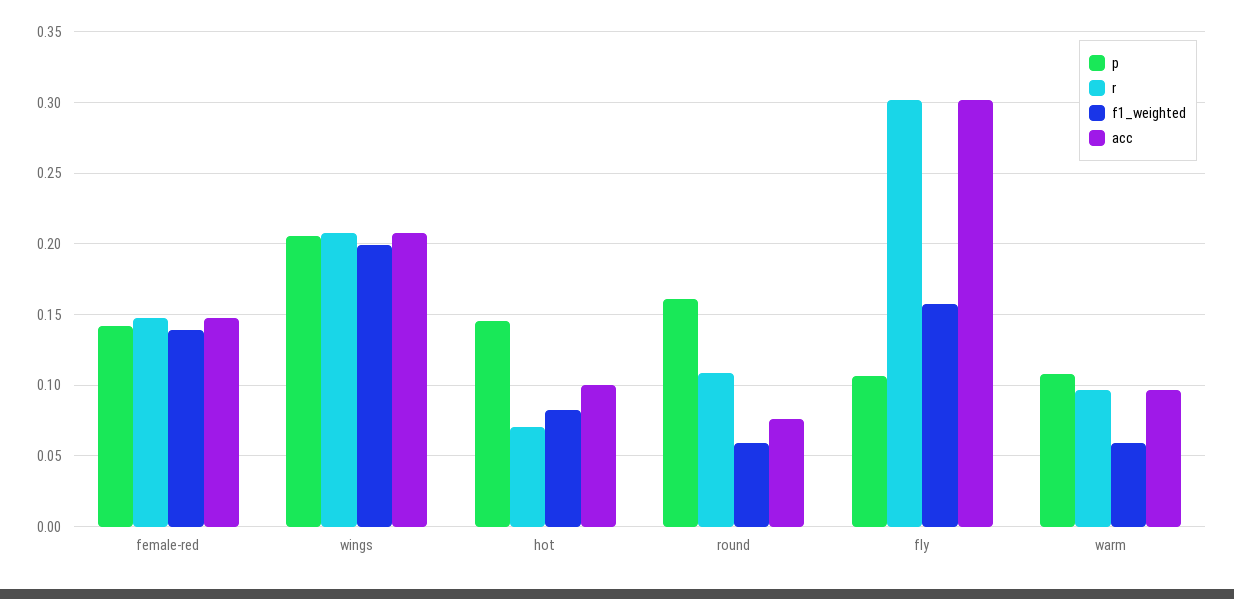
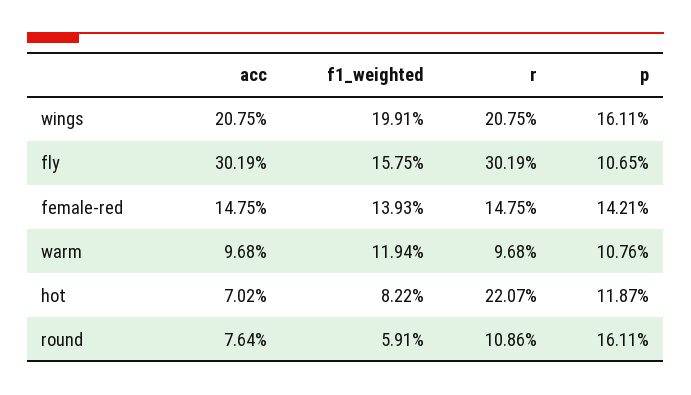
p, wings: 0.205 -> 0.1611
p, hot: 0.145 -> 0.1187
r, hot: 0.07 -> 0.2207
acc, hot: 0.1 -> 0.0702
f1_weighted, warm: 0.06 -> 0.1194

